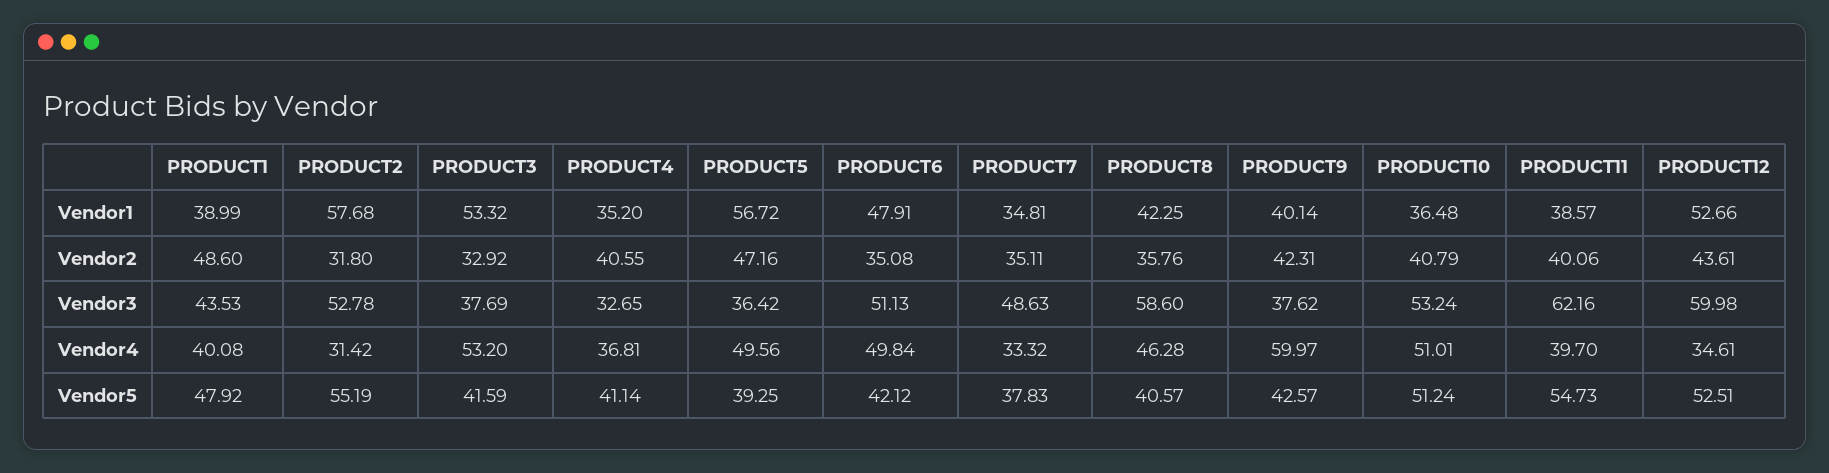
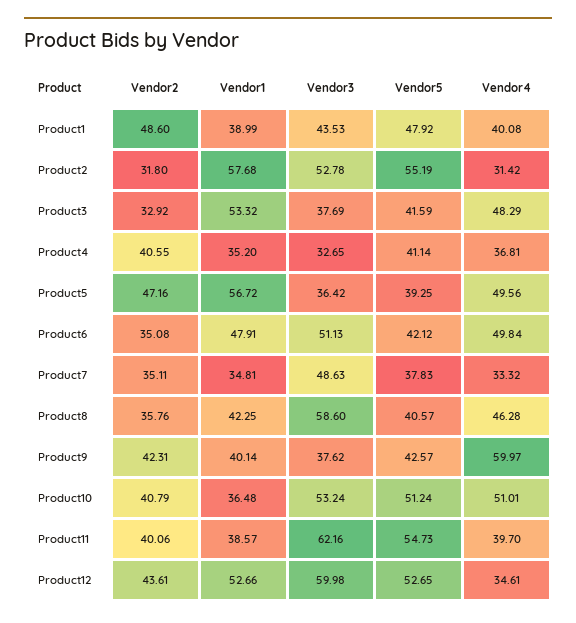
PRODUCT3, Vendor4: 53.2 -> 48.29
PRODUCT12, Vendor5: 52.51 -> 52.65

